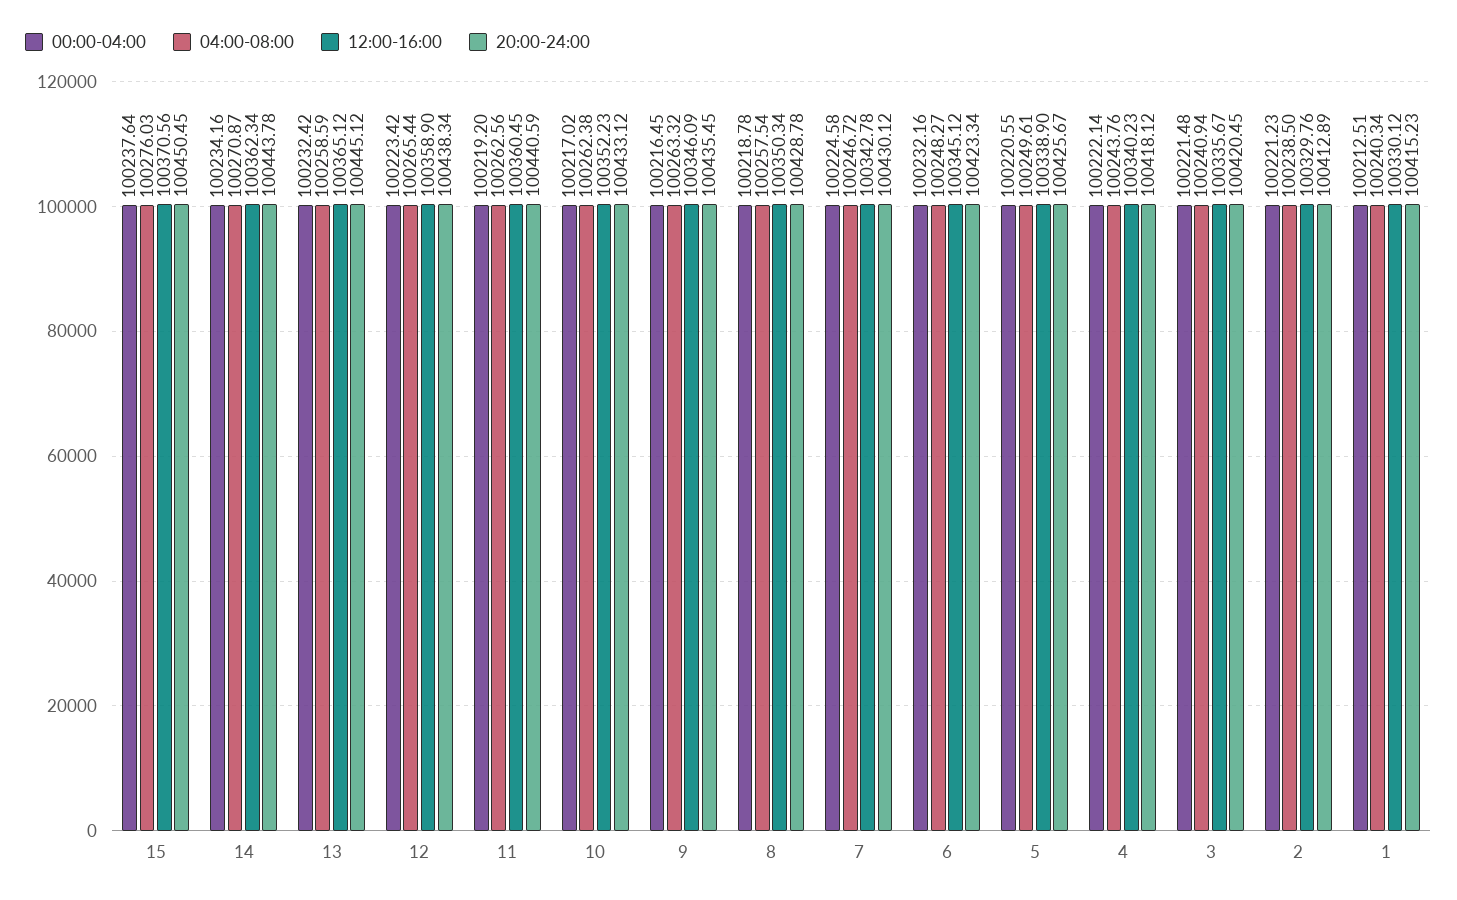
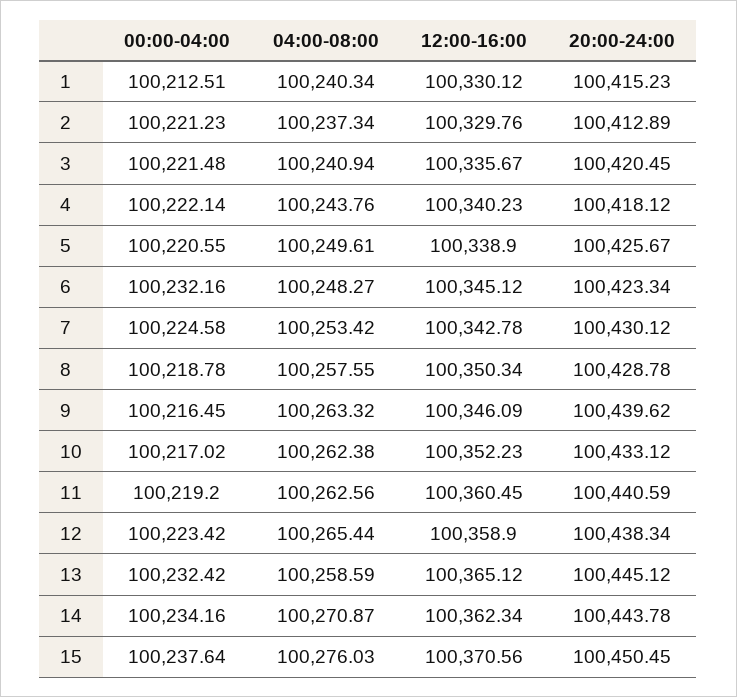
20:00-24:00, 9: 100435.45 -> 100439.62
04:00-08:00, 8: 100257.54 -> 100257.55
04:00-08:00, 7: 100246.72 -> 100253.42
04:00-08:00, 2: 100238.5 -> 100237.34

